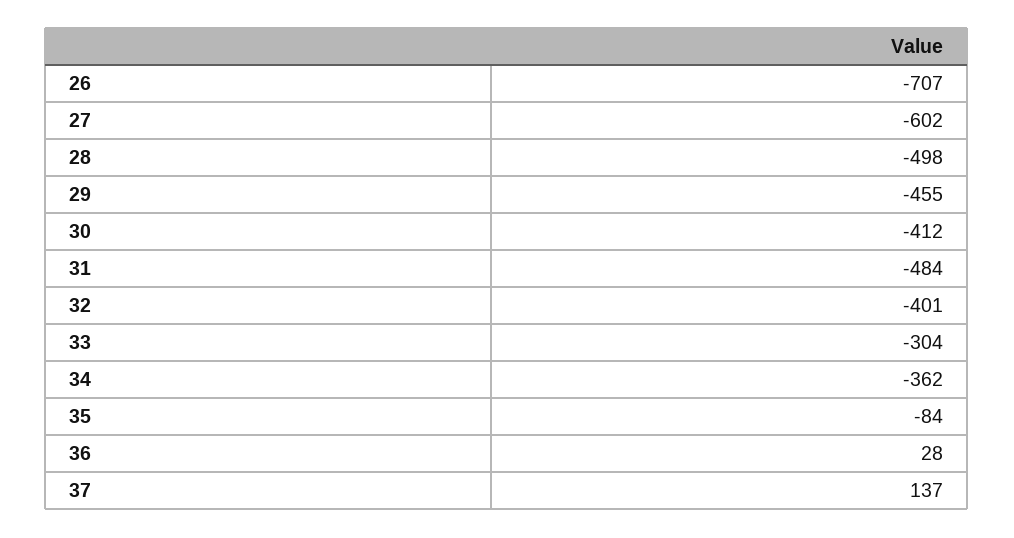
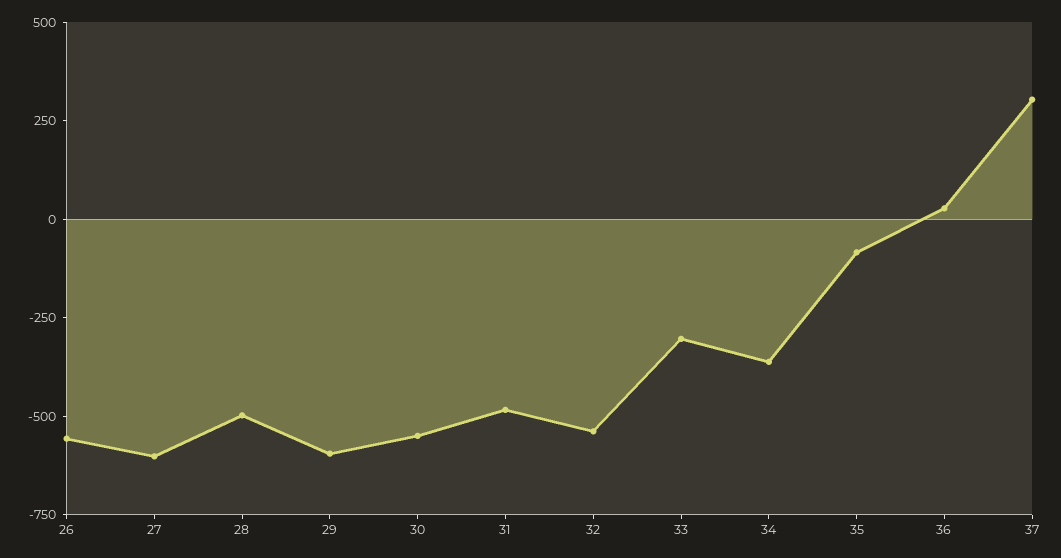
26: -707 -> -550
29: -455 -> -600
30: -412 -> -550
32: -401 -> -550
37: 137 -> 300

